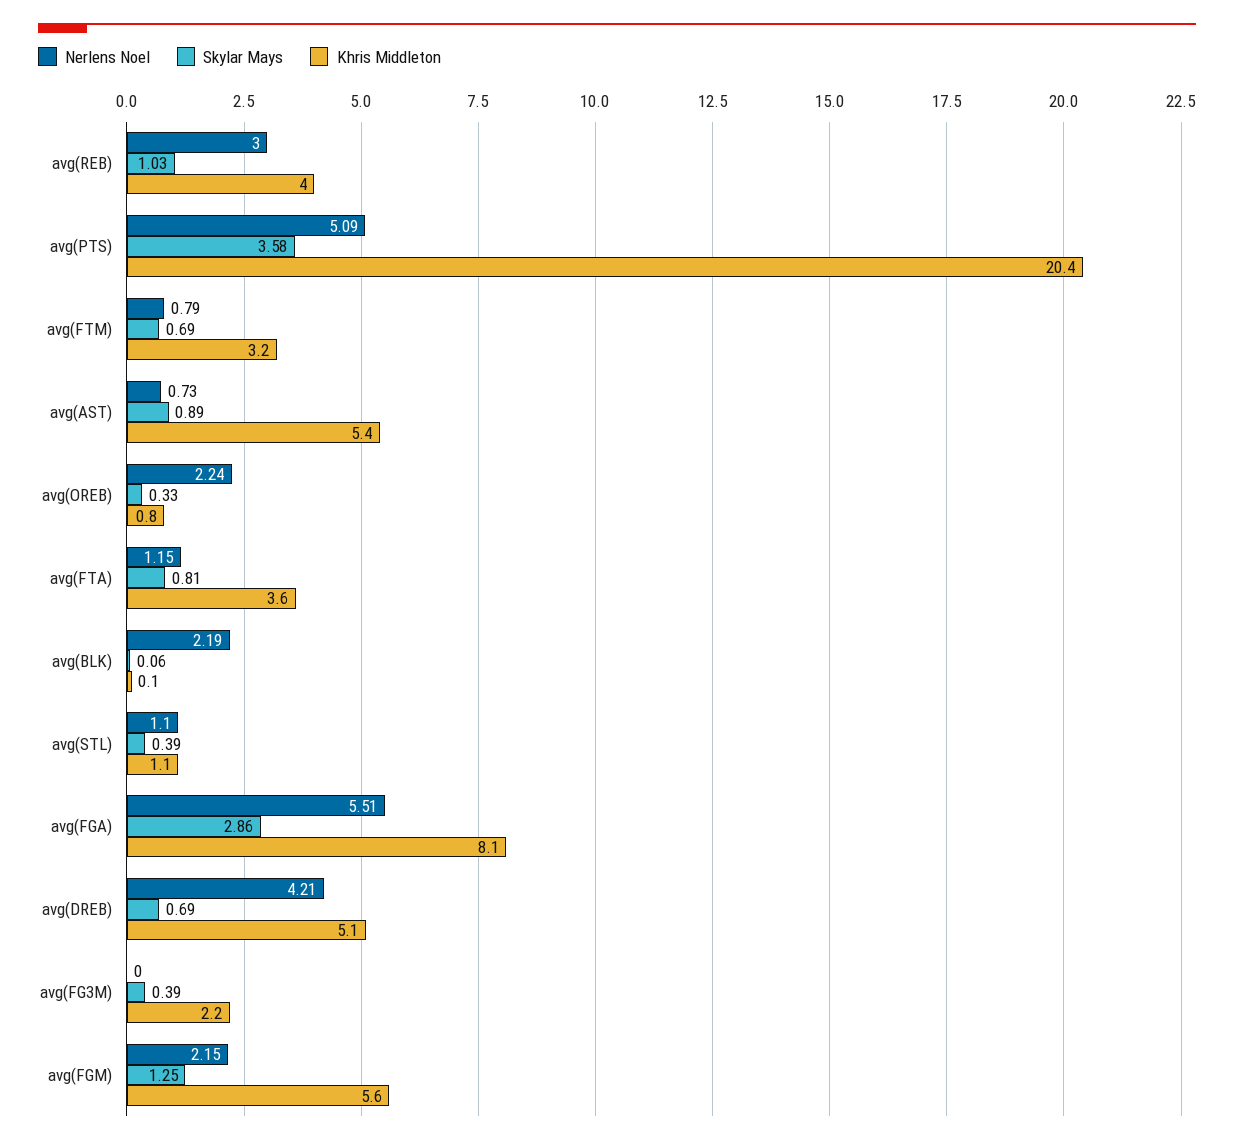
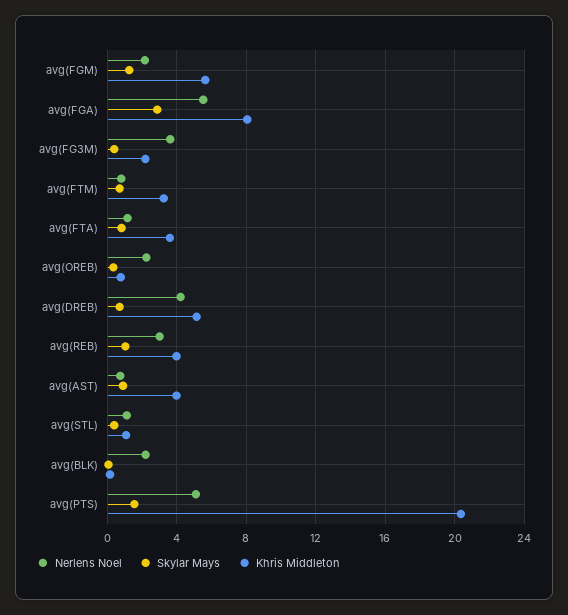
Skylar Mays, avg(PTS): 3.58 -> 1.5
Khris Middleton, avg(AST): 5.4 -> 4
Nerlens Noel, avg(FG3M): 0 -> 3.5

